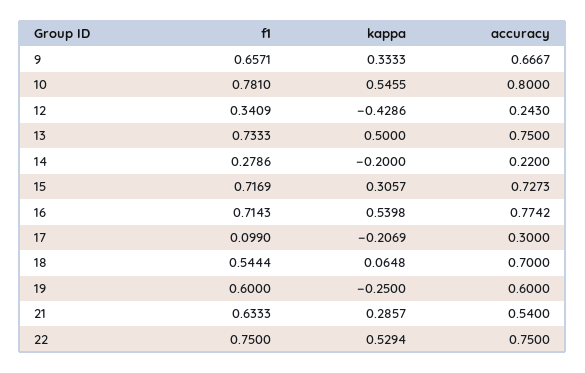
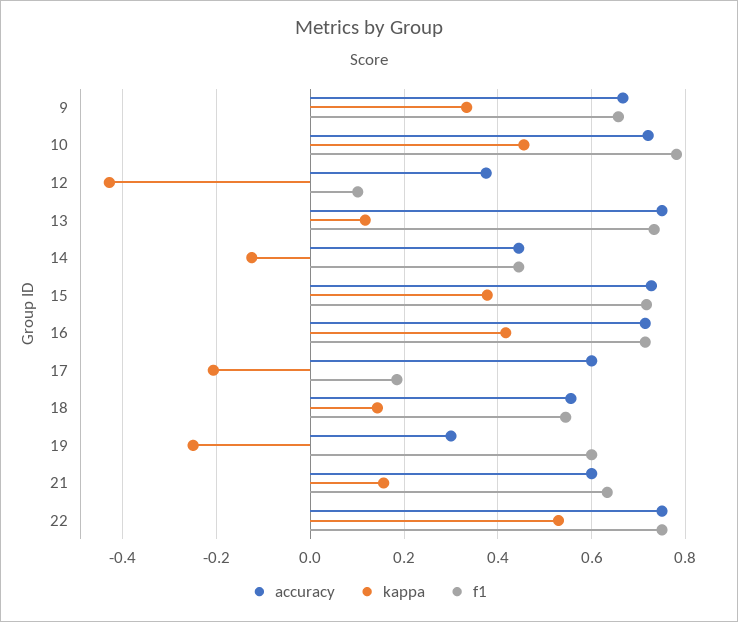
kappa, 10: 0.5455 -> 0.46
accuracy, 10: 0.8 -> 0.72
f1, 12: 0.3409 -> 0.1
accuracy, 12: 0.243 -> 0.38
kappa, 13: 0.5 -> 0.12
f1, 14: 0.2786 -> 0.44
kappa, 14: -0.2 -> -0.12
accuracy, 14: 0.22 -> 0.44
kappa, 15: 0.3057 -> 0.38
kappa, 16: 0.5398 -> 0.42
accuracy, 16: 0.7742 -> 0.72
f1, 17: 0.099 -> 0.18
accuracy, 17: 0.3 -> 0.6
kappa, 18: 0.0648 -> 0.14
accuracy, 18: 0.7 -> 0.56
accuracy, 19: 0.6 -> 0.3
kappa, 21: 0.2857 -> 0.16
accuracy, 21: 0.54 -> 0.6

